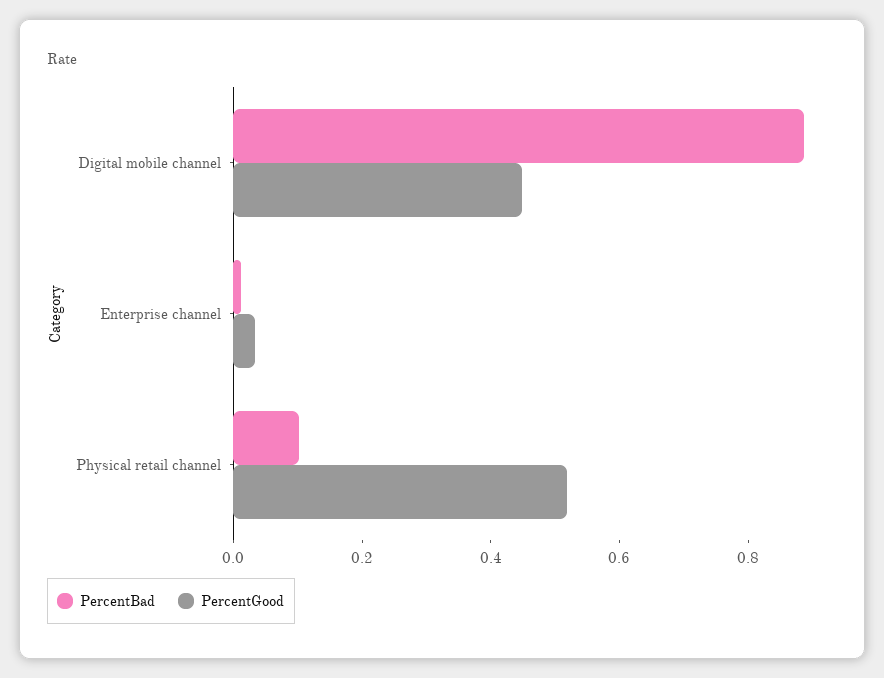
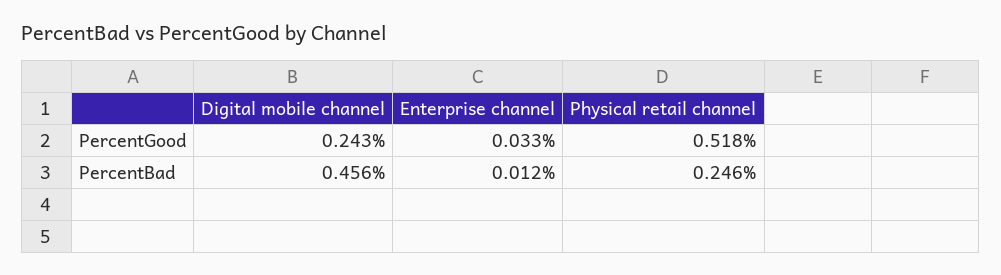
PercentBad, Digital mobile channel: 0.9 -> 0.456
PercentGood, Digital mobile channel: 0.45 -> 0.243
PercentBad, Physical retail channel: 0.1 -> 0.246

